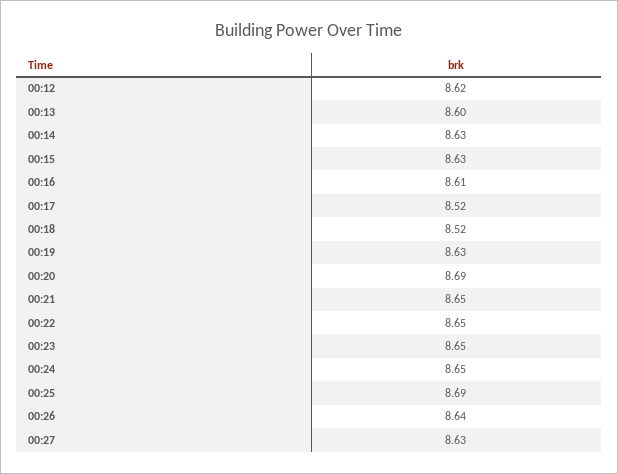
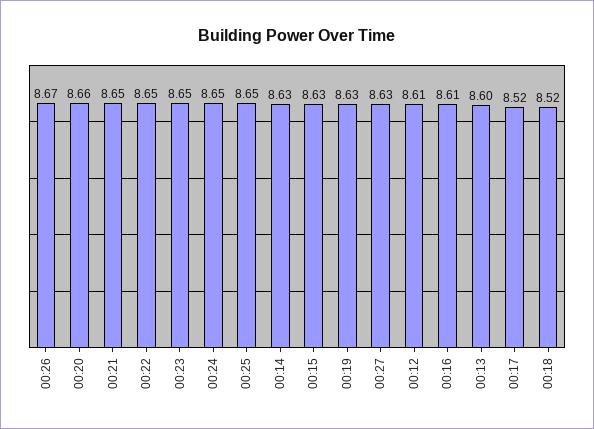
00:12: 8.62 -> 8.61
00:20: 8.69 -> 8.66
00:25: 8.69 -> 8.65
00:26: 8.64 -> 8.67

